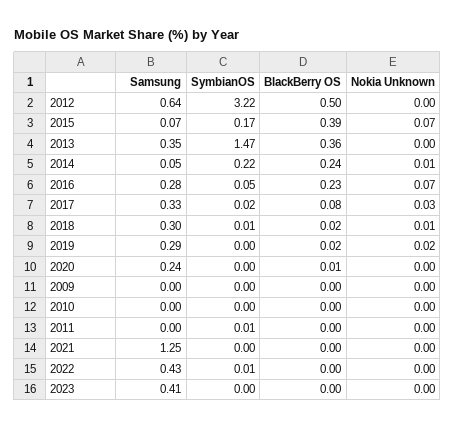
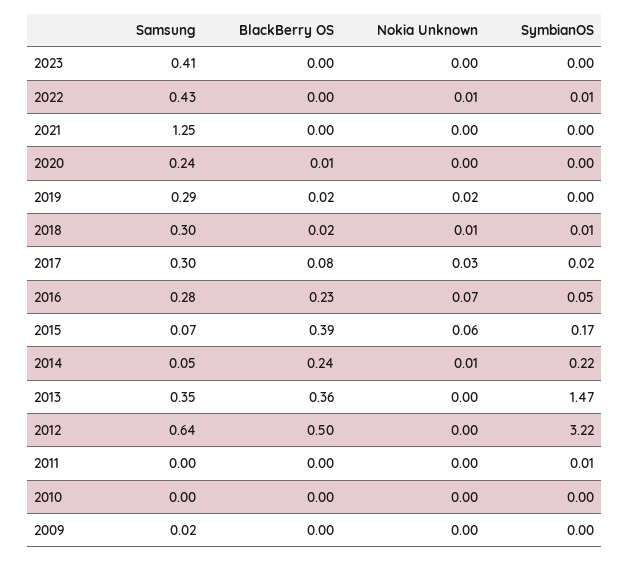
Nokia Unknown, 2015: 0.07 -> 0.06
Samsung, 2017: 0.33 -> 0.3
Samsung, 2009: 0 -> 0.02
Nokia Unknown, 2022: 0 -> 0.01

